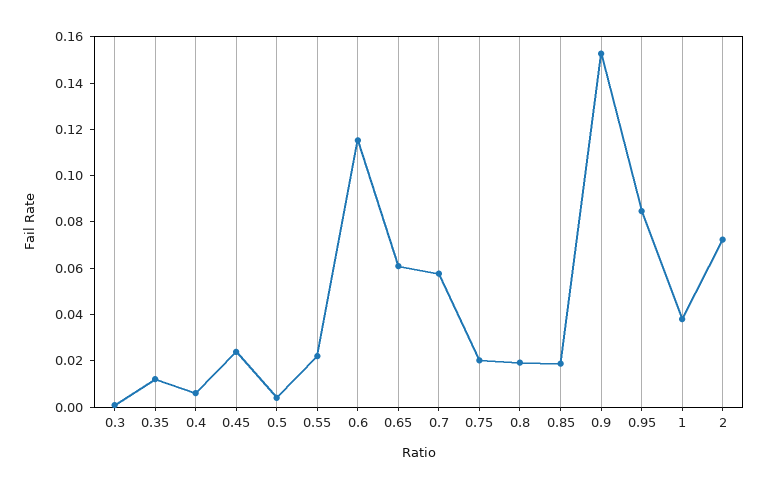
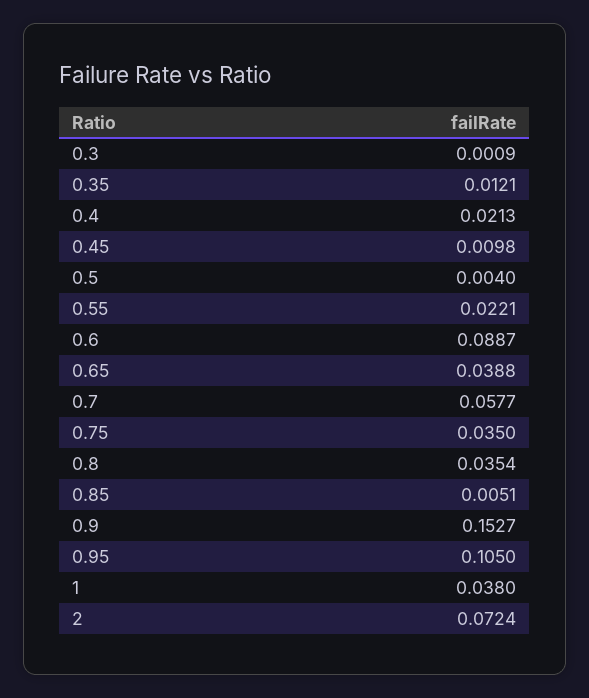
0.4: 0.005 -> 0.0213
0.45: 0.025 -> 0.0098
0.6: 0.115 -> 0.0887
0.65: 0.06 -> 0.0388
0.75: 0.02 -> 0.035
0.8: 0.02 -> 0.0354
0.85: 0.02 -> 0.0051
0.95: 0.085 -> 0.105

